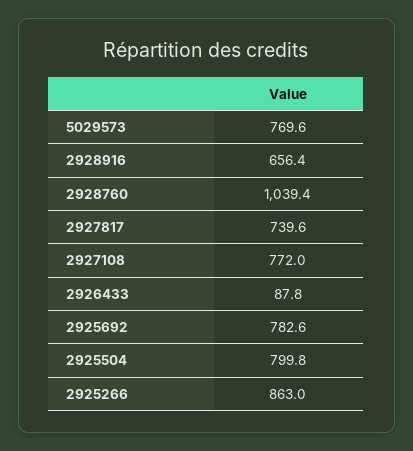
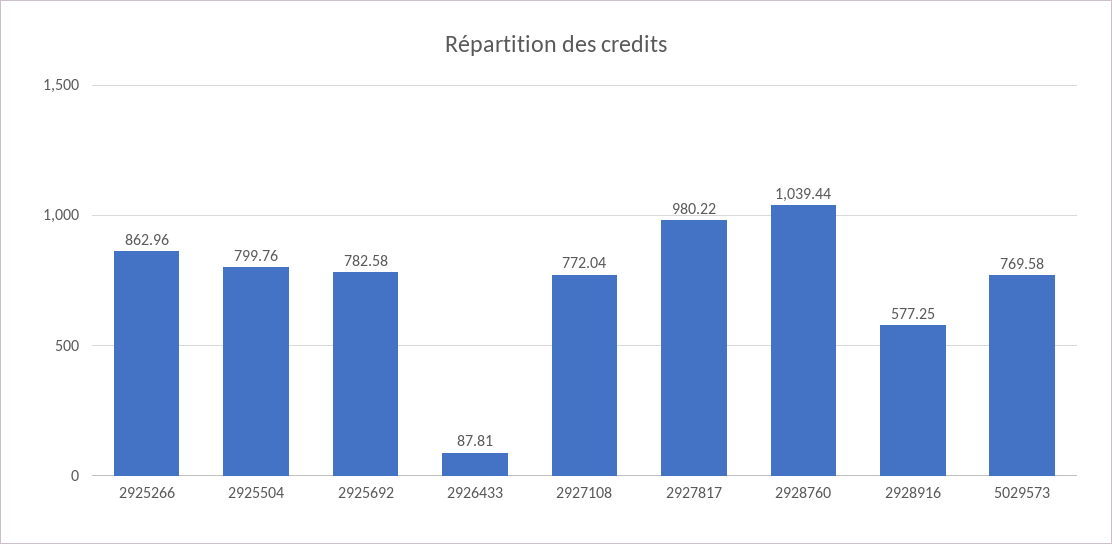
2928916: 656.4 -> 577.25
2927817: 739.6 -> 980.22

